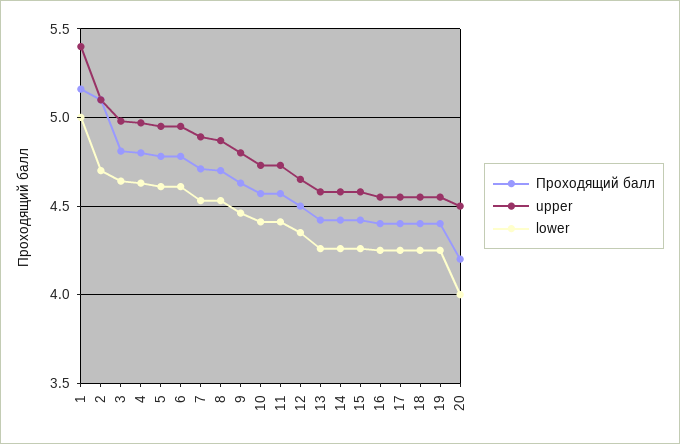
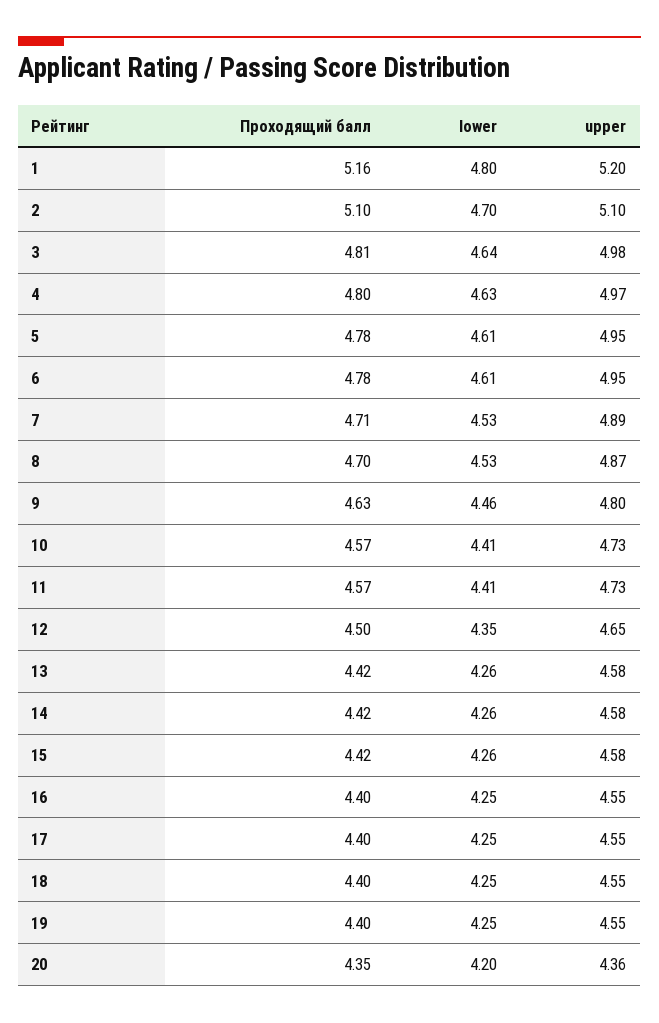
upper, 1: 5.4 -> 5.2
lower, 1: 5 -> 4.8
Проходящий балл, 20: 4.2 -> 4.35
upper, 20: 4.5 -> 4.36
lower, 20: 4 -> 4.2

